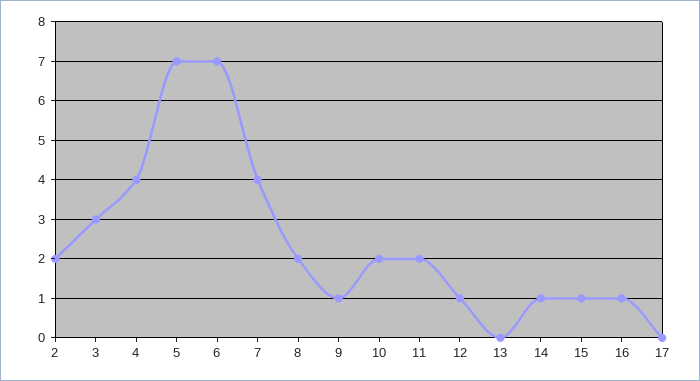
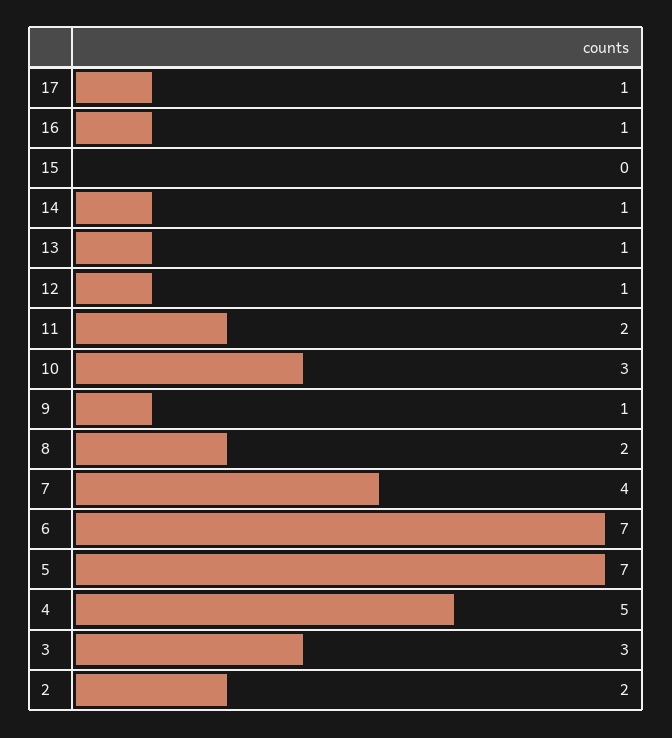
4: 4 -> 5
10: 2 -> 3
13: 0 -> 1
15: 1 -> 0
17: 0 -> 1

